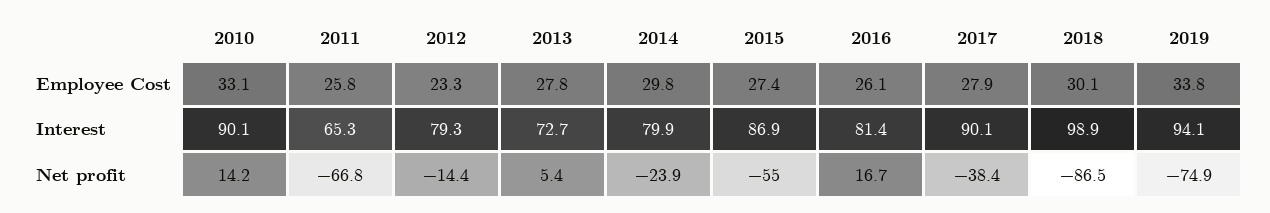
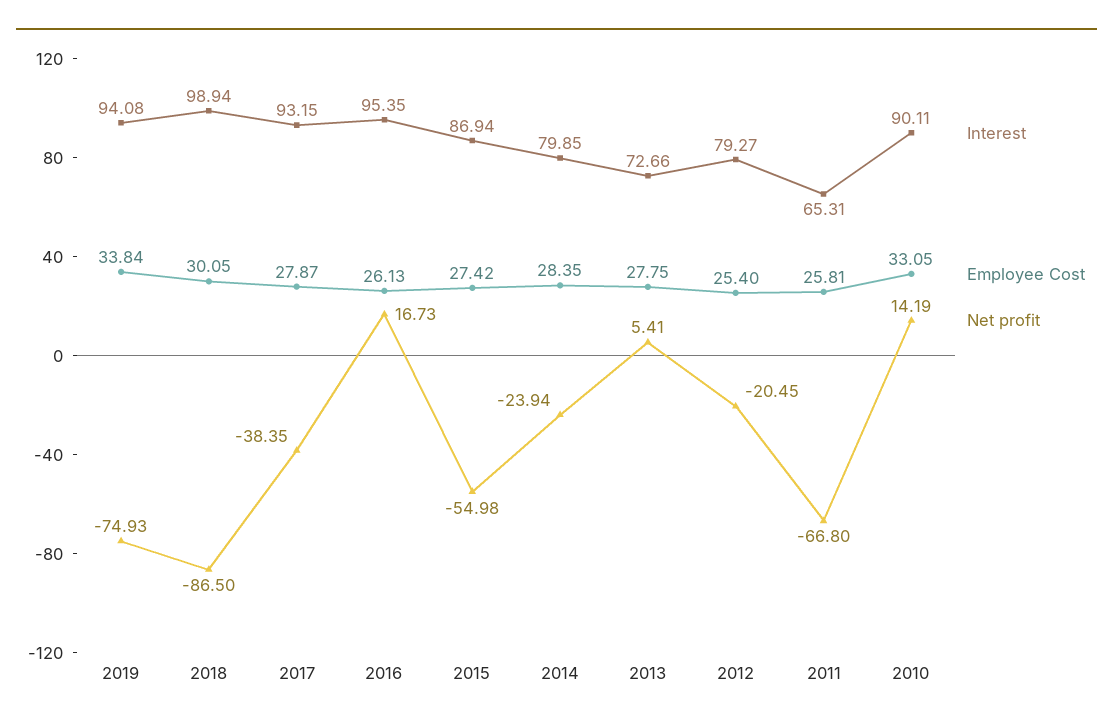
Employee Cost, 2012: 23.3 -> 25.4
Employee Cost, 2014: 29.8 -> 28.35
Interest, 2016: 81.4 -> 95.35
Interest, 2017: 90.1 -> 93.15
Net profit, 2012: -14.4 -> -20.45

